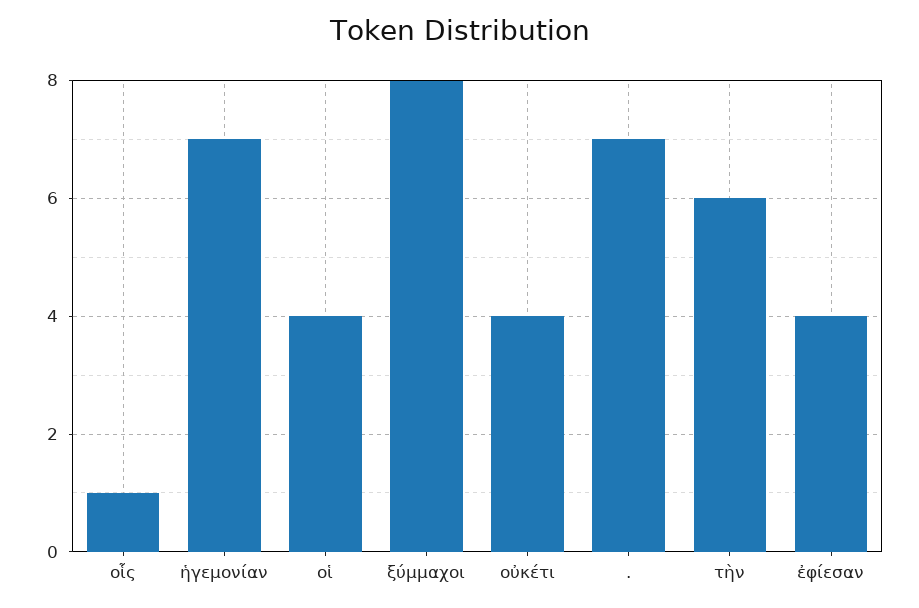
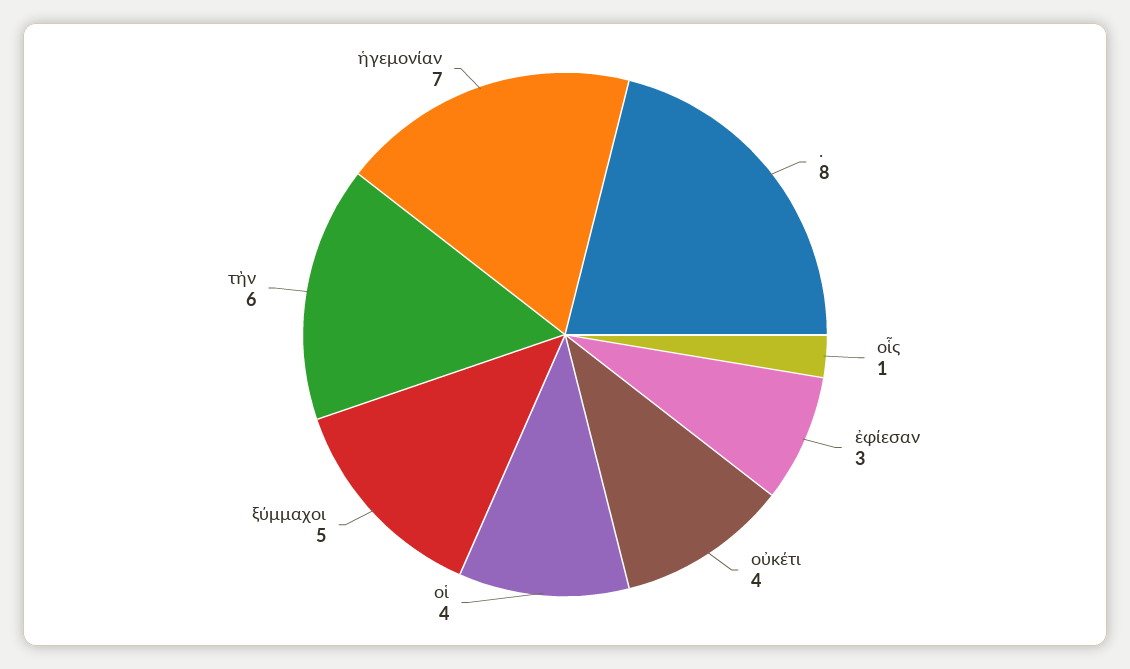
ξύμμαχοι: 8 -> 5
.: 7 -> 8
ἐφίεσαν: 4 -> 3

